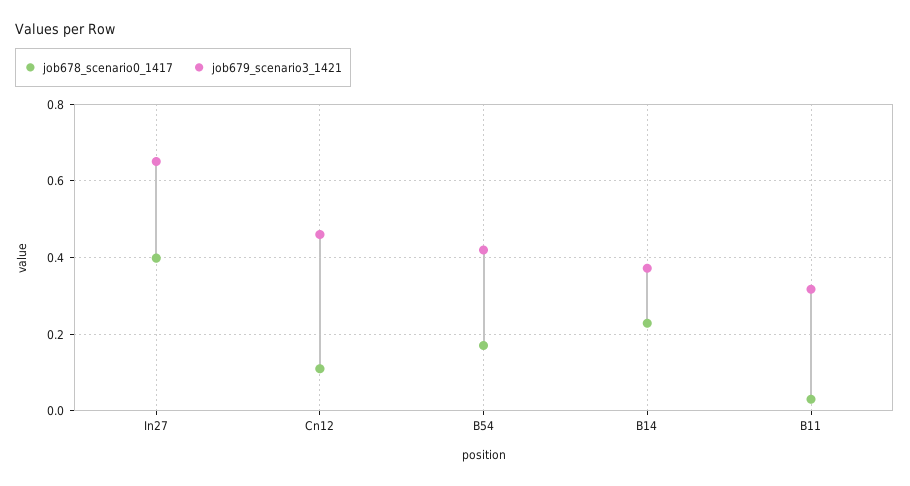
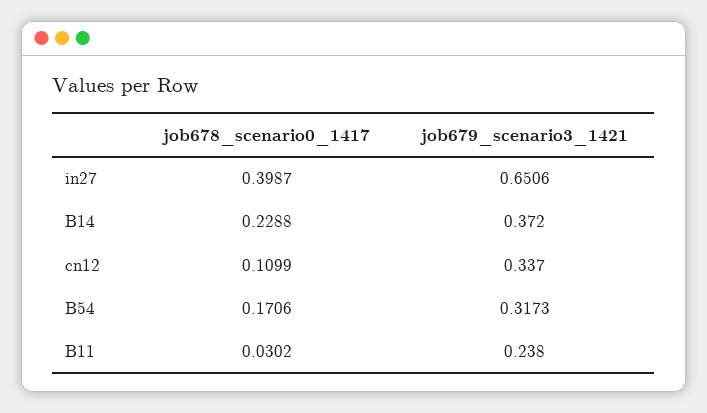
job679_scenario3_1421, Cn12: 0.46 -> 0.337
job679_scenario3_1421, B54: 0.42 -> 0.3173
job679_scenario3_1421, B11: 0.32 -> 0.238

